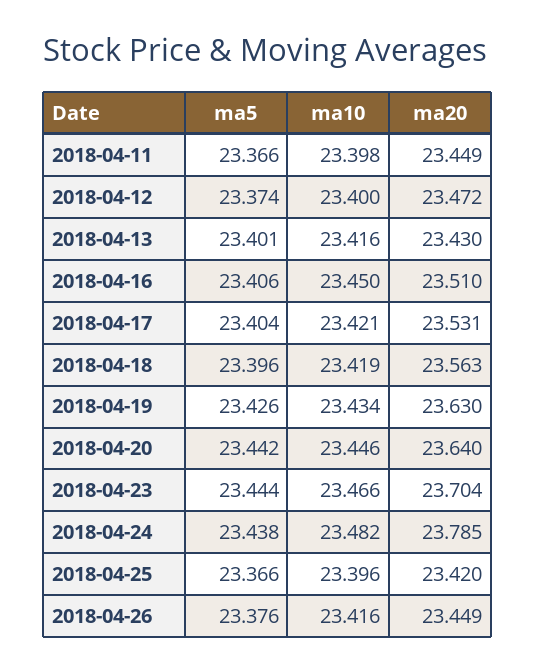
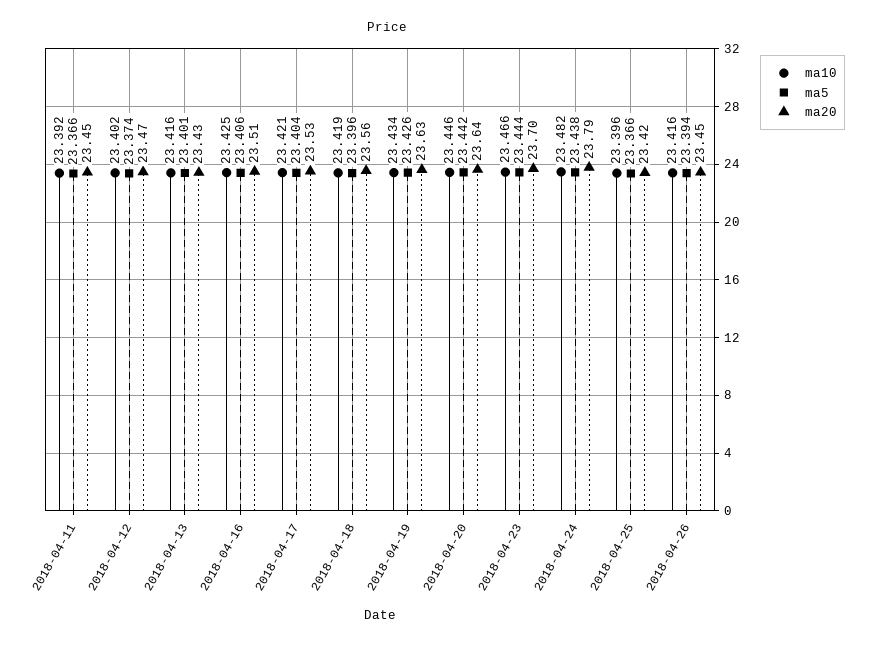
ma10, 2018-04-11: 23.398 -> 23.392
ma10, 2018-04-12: 23.4 -> 23.402
ma10, 2018-04-16: 23.45 -> 23.425
ma5, 2018-04-26: 23.376 -> 23.394

